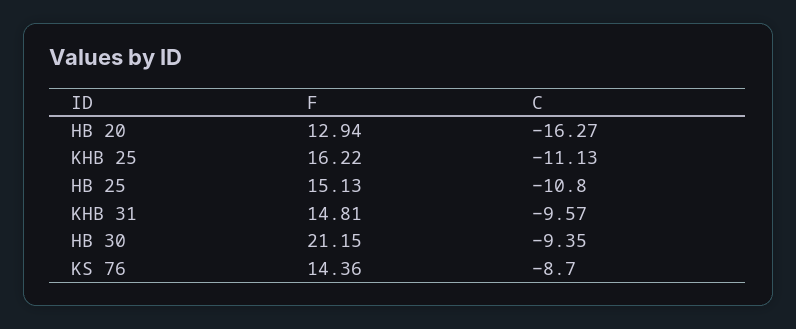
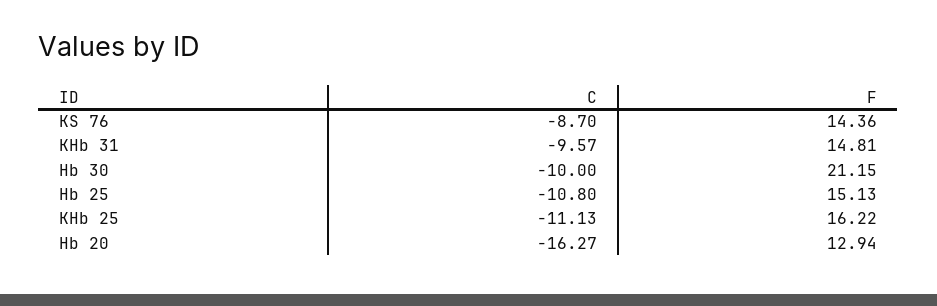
C, HB 30: -9.35 -> -10

